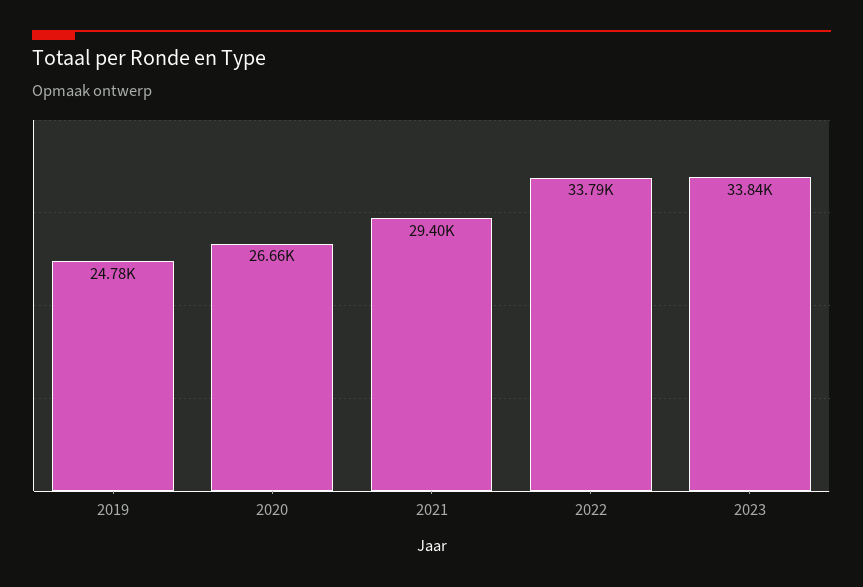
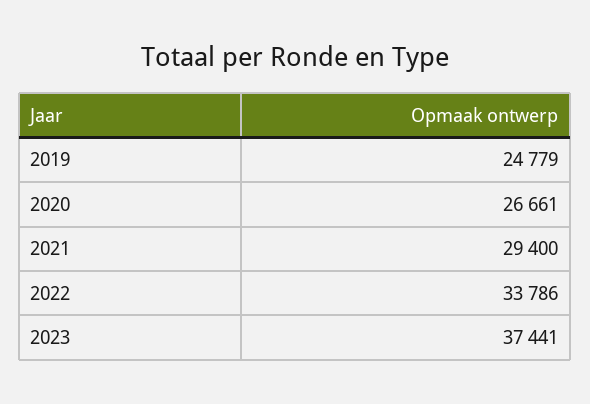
2023: 33840 -> 37441

